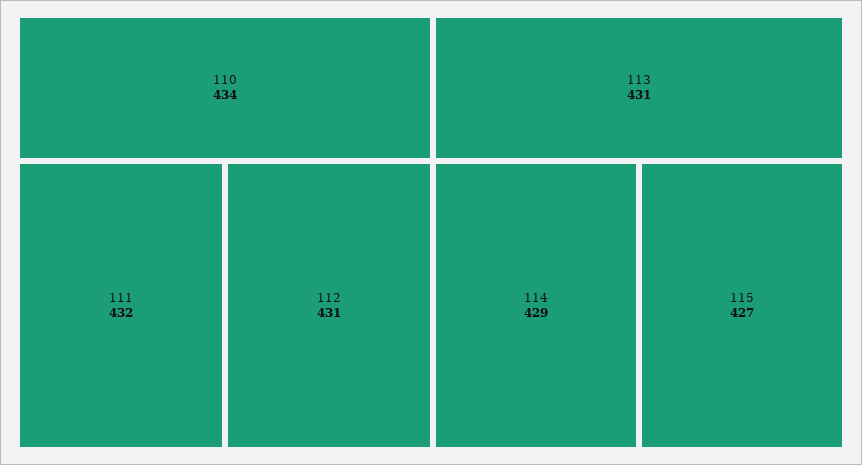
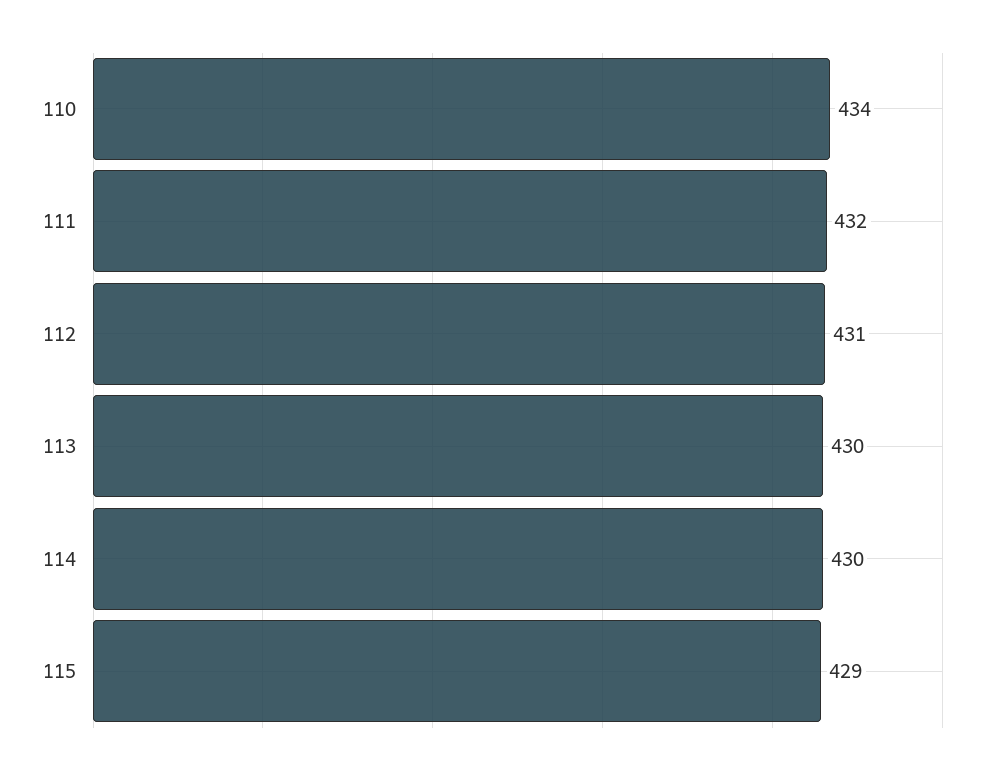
113: 431 -> 430
114: 429 -> 430
115: 427 -> 429

